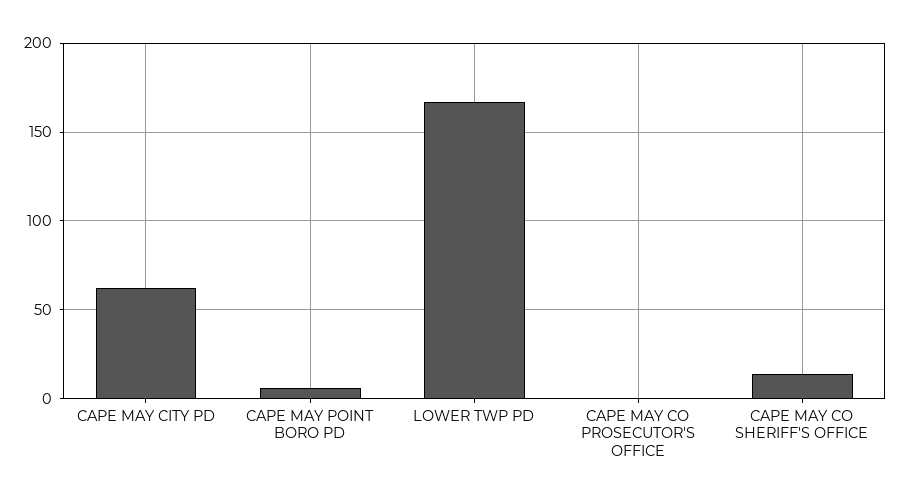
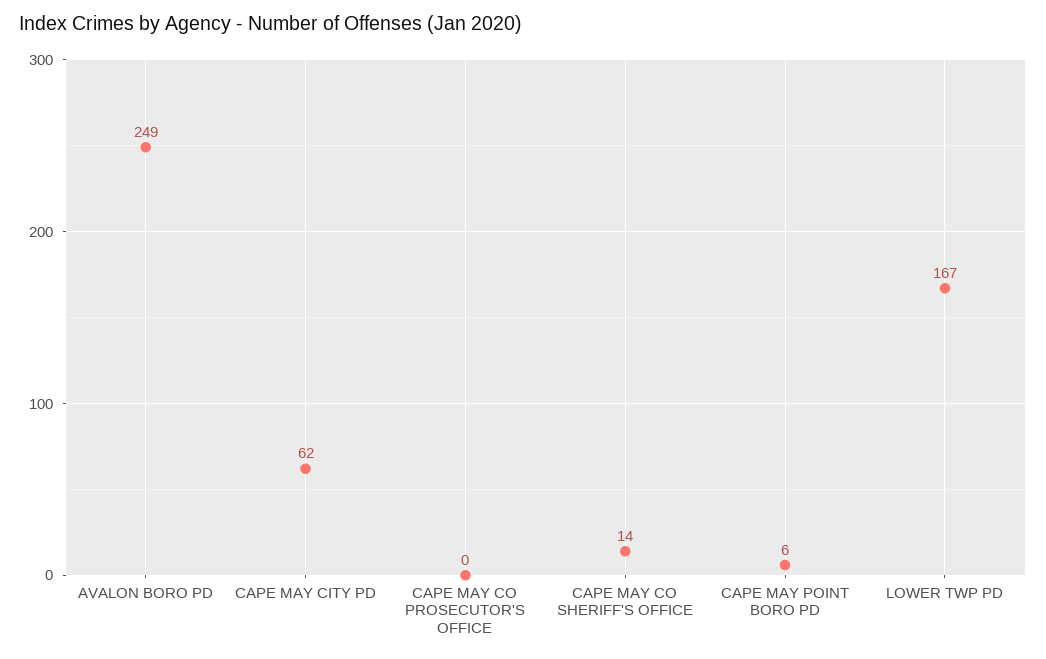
AVALON BORO PD: none -> 249

